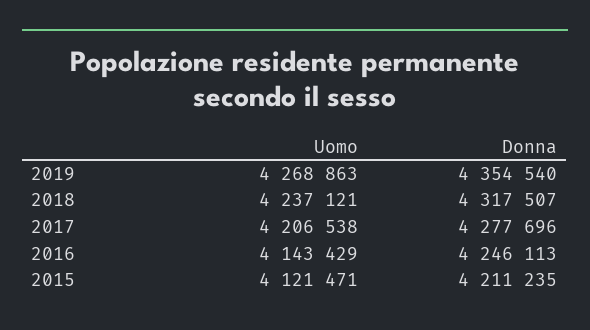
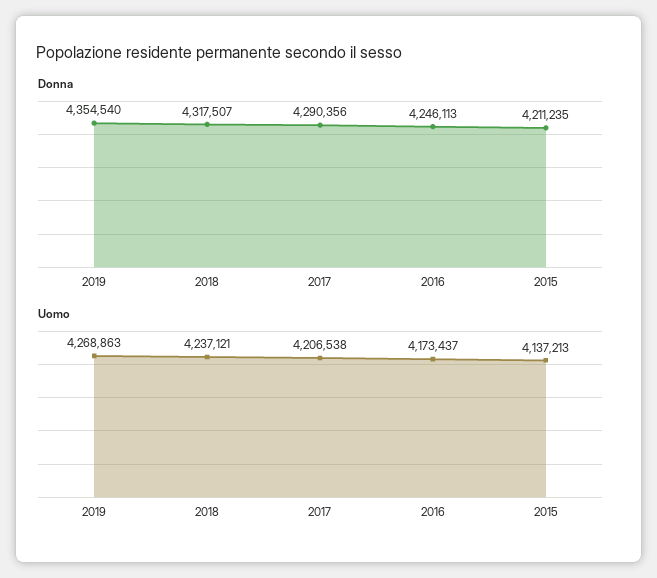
Donna, 2017: 4277696 -> 4290356
Uomo, 2016: 4143429 -> 4173437
Uomo, 2015: 4121471 -> 4137213

